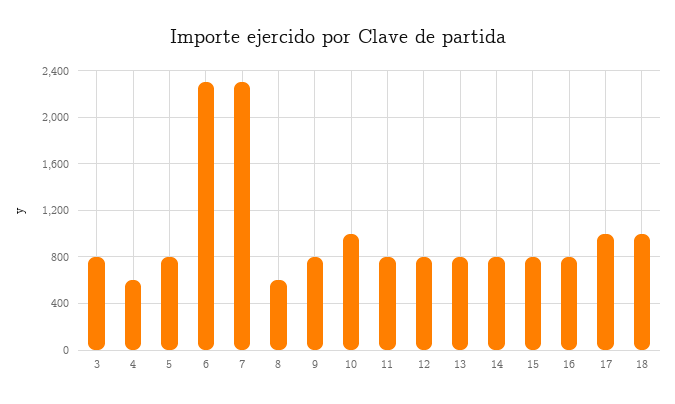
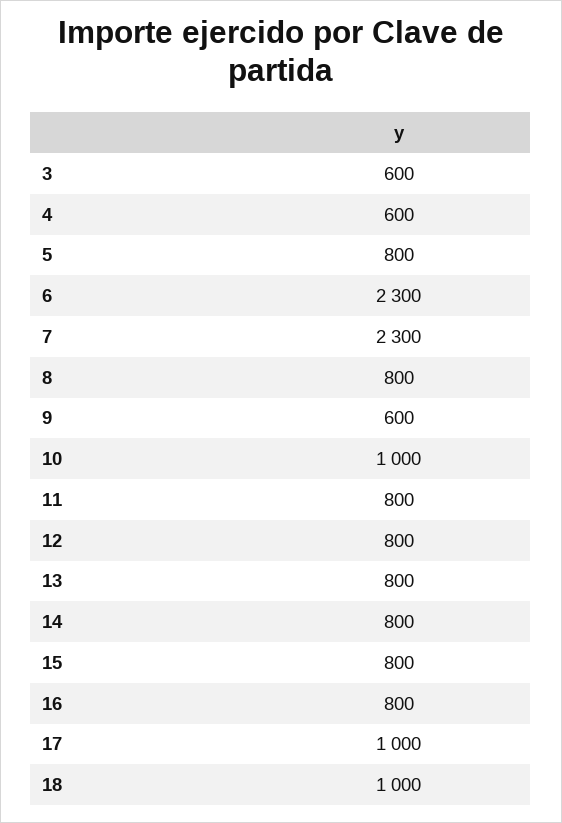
3: 800 -> 600
8: 600 -> 800
9: 800 -> 600

